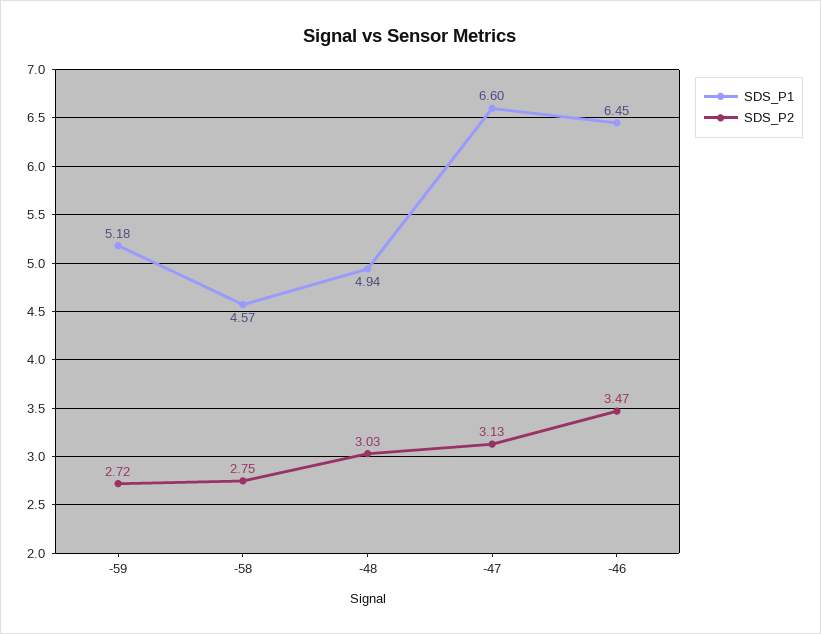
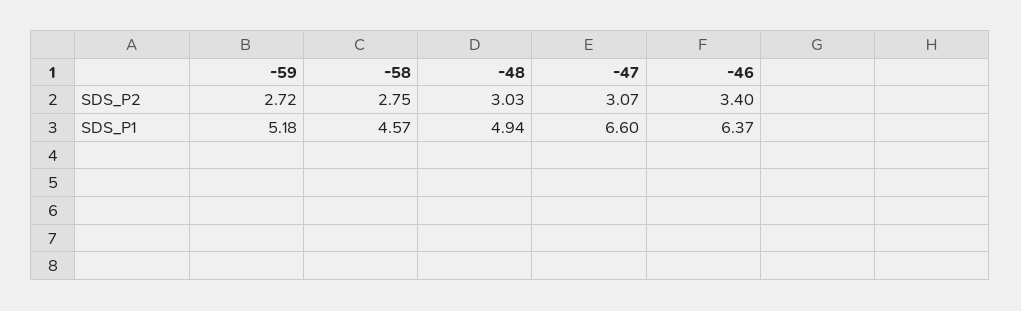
SDS_P2, -47: 3.13 -> 3.07
SDS_P1, -46: 6.45 -> 6.37
SDS_P2, -46: 3.47 -> 3.4

